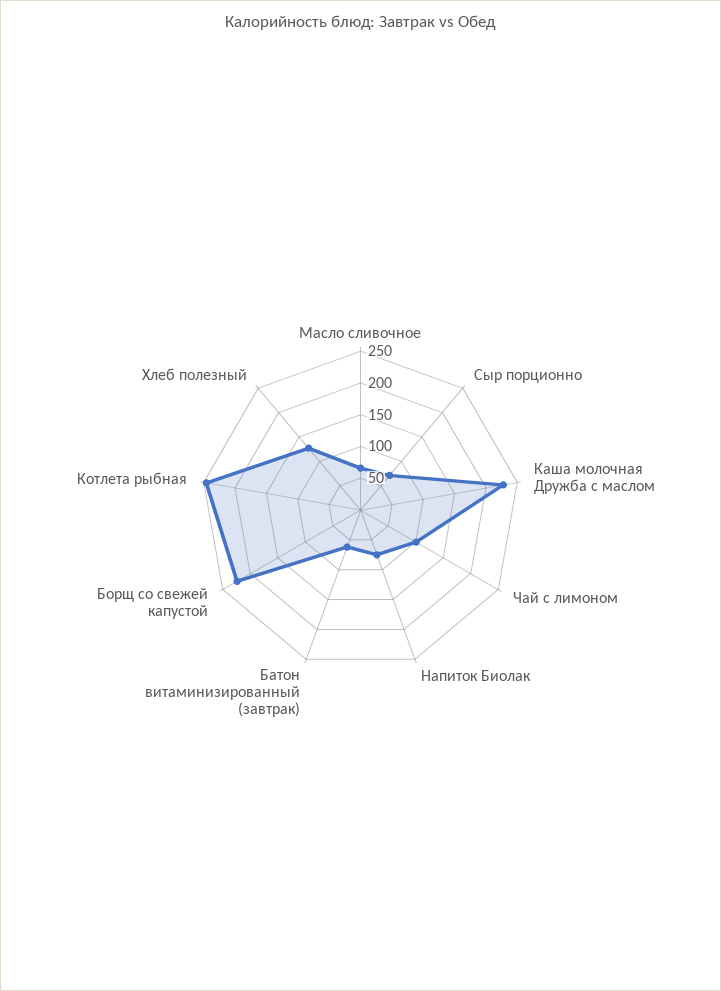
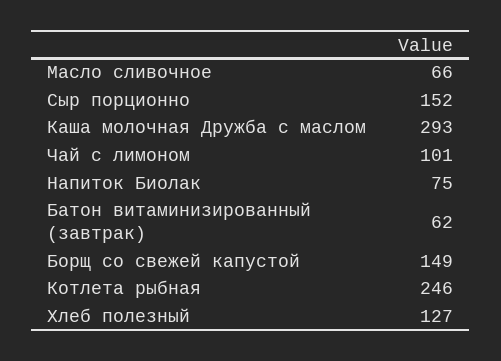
Сыр порционно: 75 -> 152
Каша молочная Дружба с маслом: 225 -> 293
Борщ со свежей капустой: 225 -> 149

